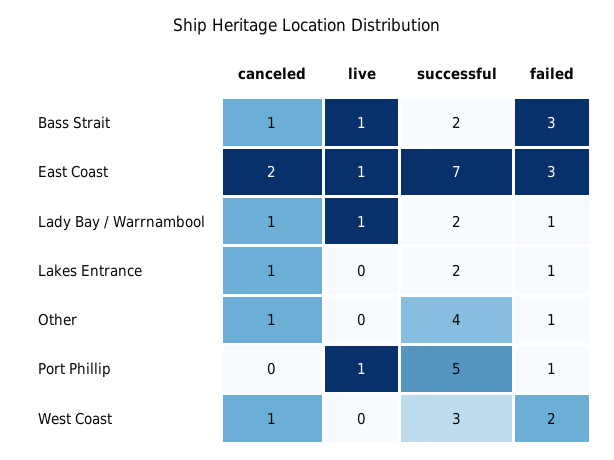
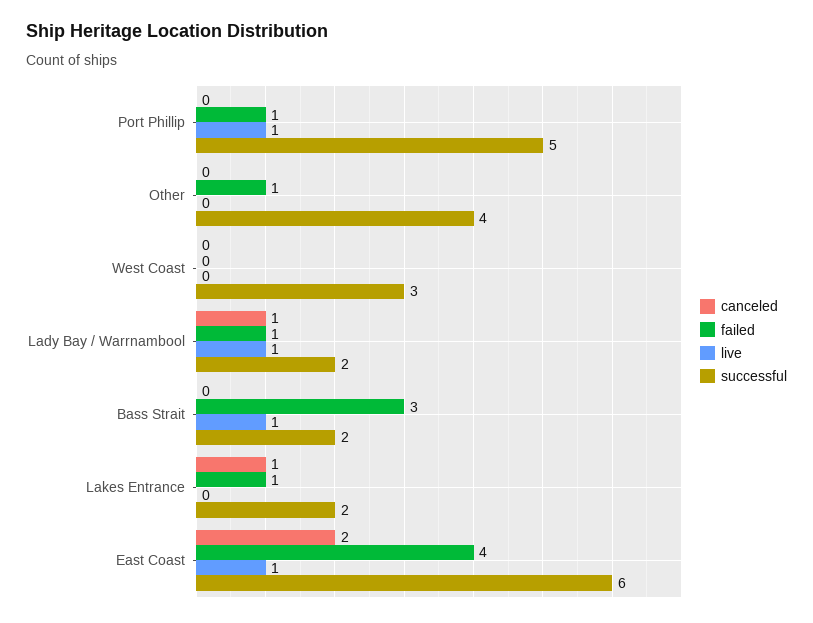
canceled, Bass Strait: 1 -> 0
successful, East Coast: 7 -> 6
failed, East Coast: 3 -> 4
canceled, Other: 1 -> 0
canceled, West Coast: 1 -> 0
failed, West Coast: 2 -> 0

